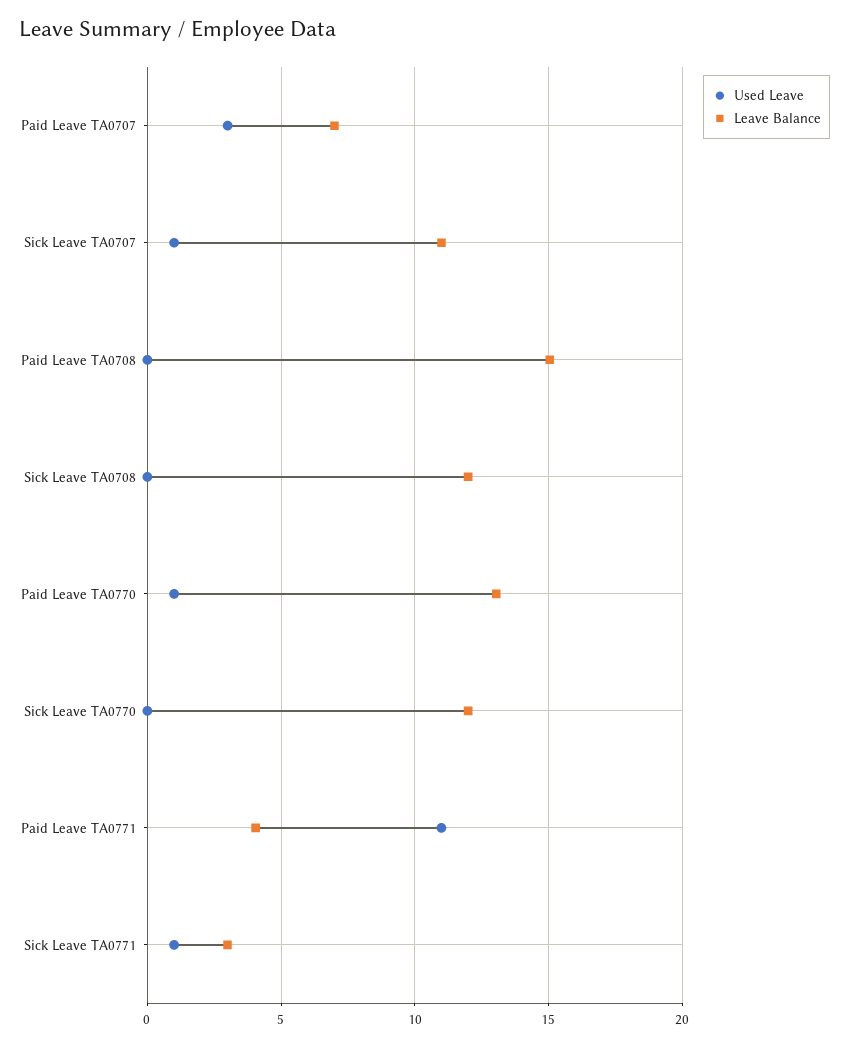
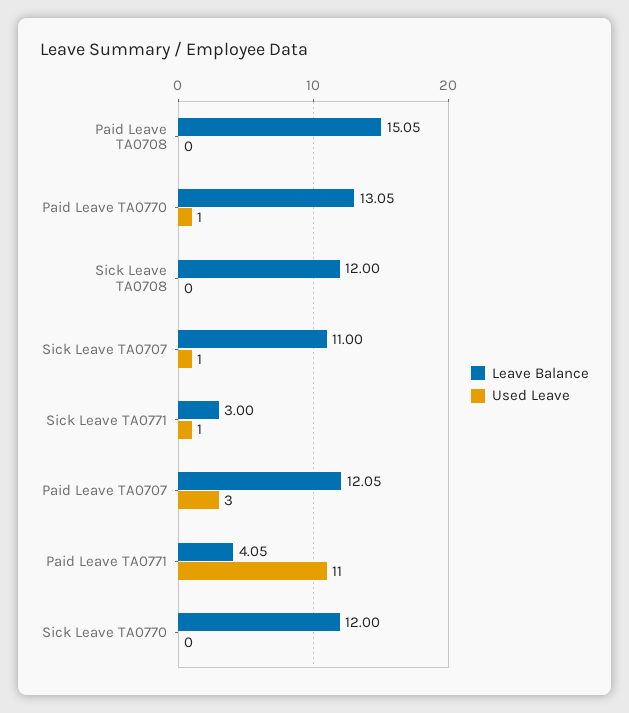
Leave Balance, Paid Leave TA0707: 7 -> 12.05

